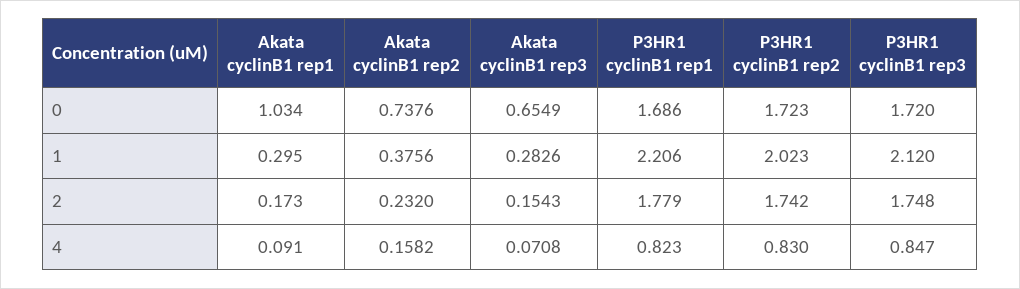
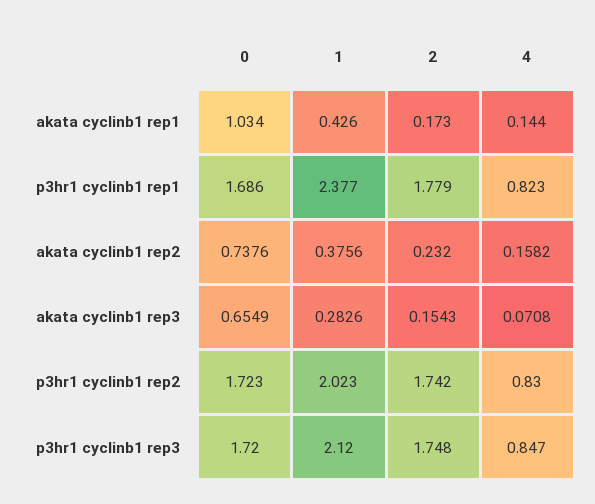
Akata cyclinB1 rep1, 1: 0.295 -> 0.426
P3HR1 cyclinB1 rep1, 1: 2.206 -> 2.377
Akata cyclinB1 rep1, 4: 0.091 -> 0.144

